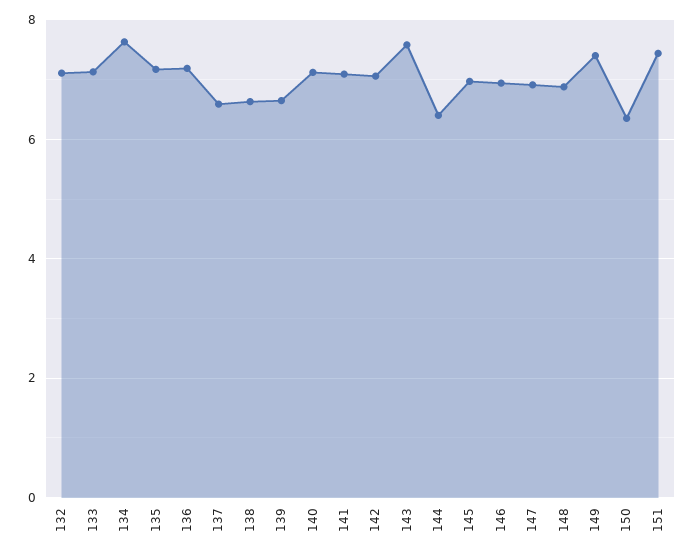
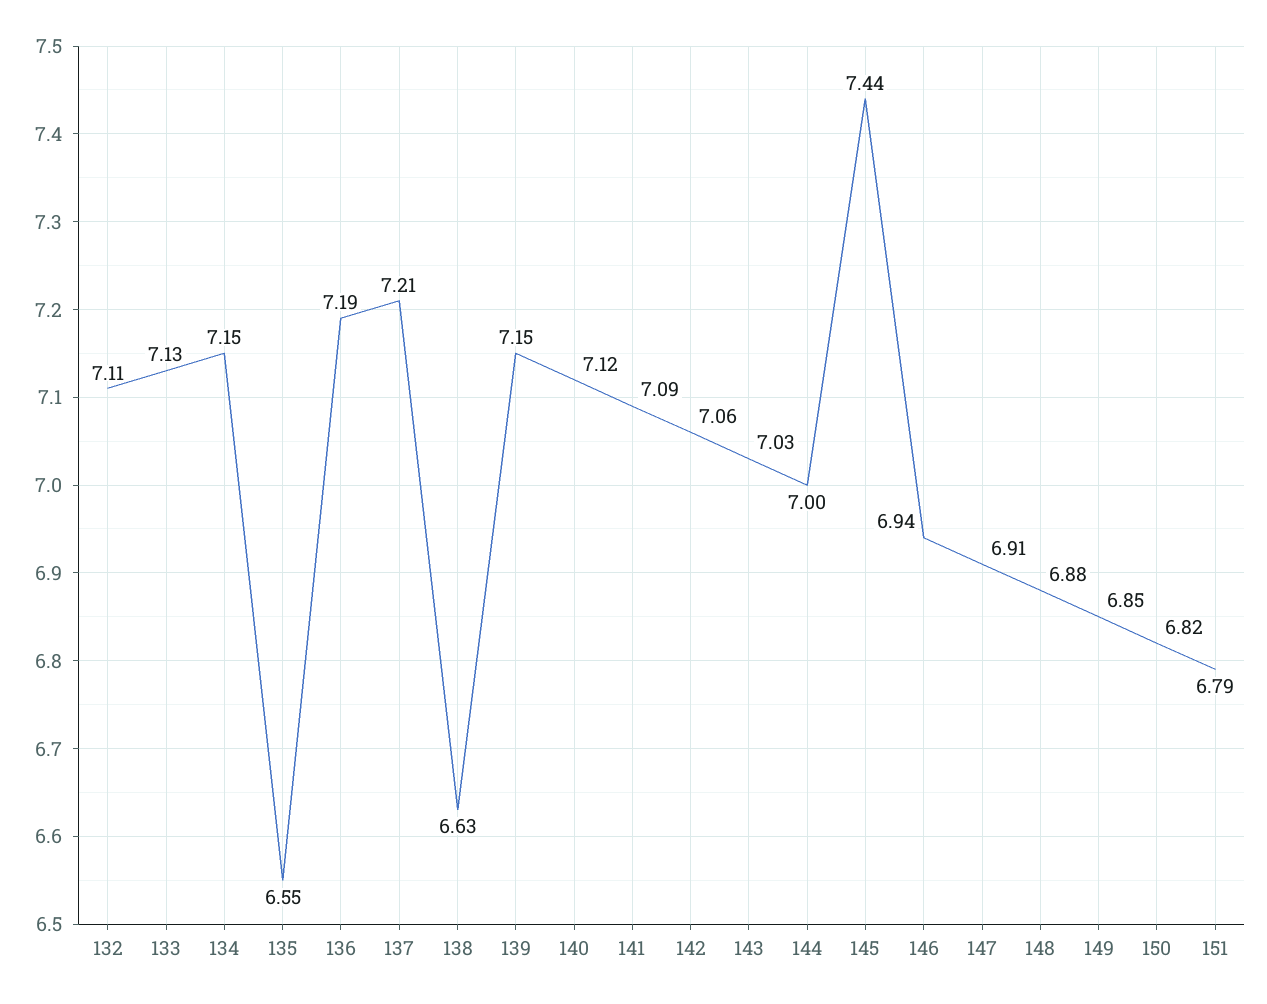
134: 7.6 -> 7.15
135: 7.2 -> 6.55
137: 6.6 -> 7.21
139: 6.6 -> 7.15
143: 7.6 -> 7.03
144: 6.4 -> 7
145: 7 -> 7.44
149: 7.4 -> 6.85
150: 6.4 -> 6.82
151: 7.4 -> 6.79

